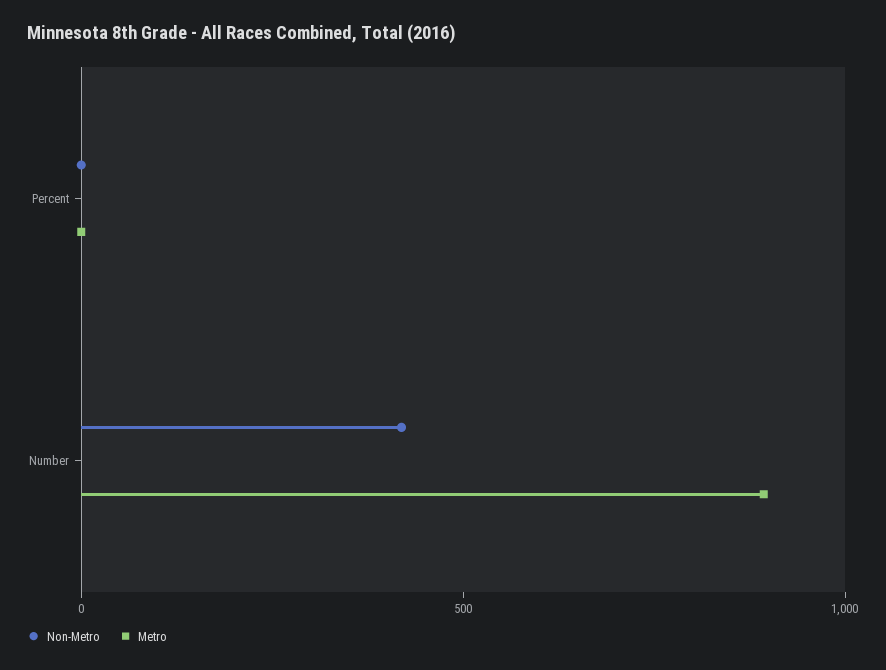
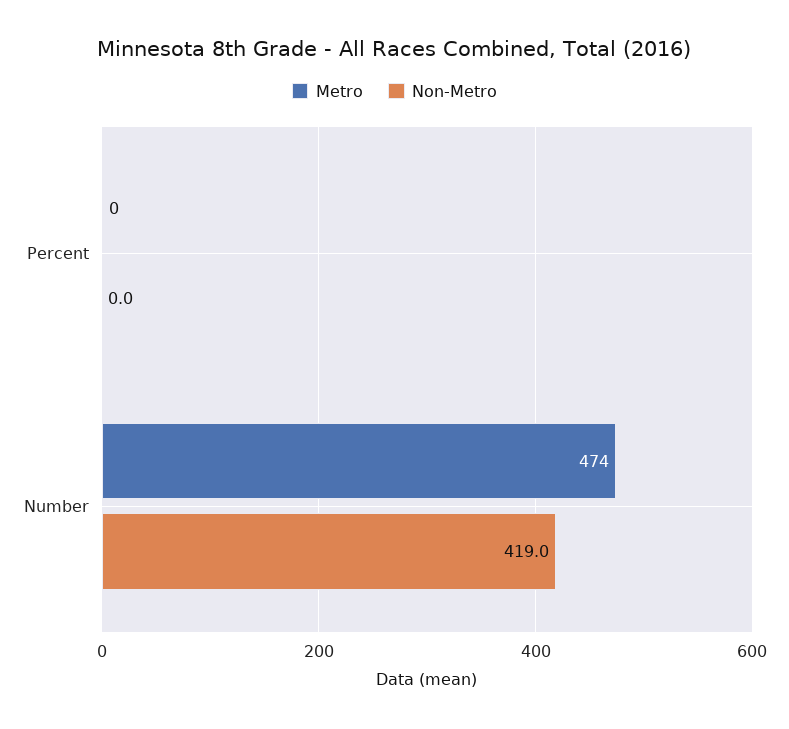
Metro, Number: 900 -> 474

